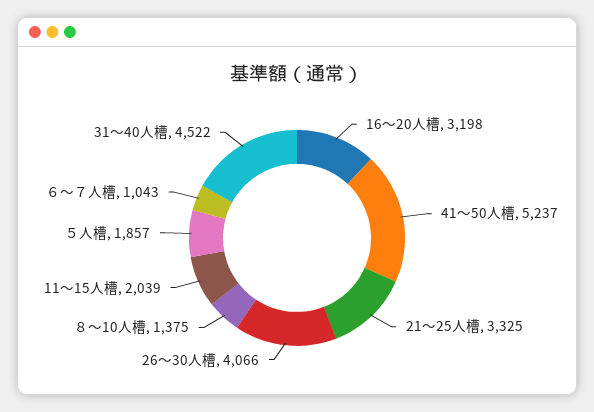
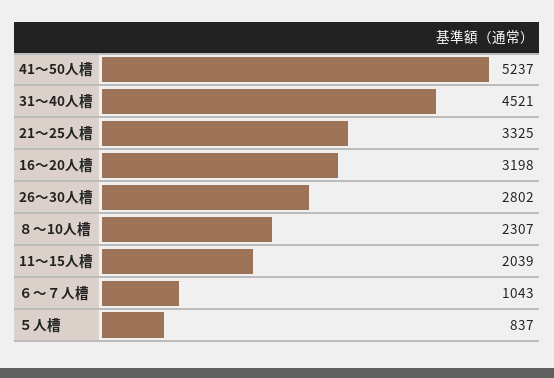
26～30人槽: 4066 -> 2802
８～10人槽: 1375 -> 2307
５人槽: 1857 -> 837
31～40人槽: 4522 -> 4521

